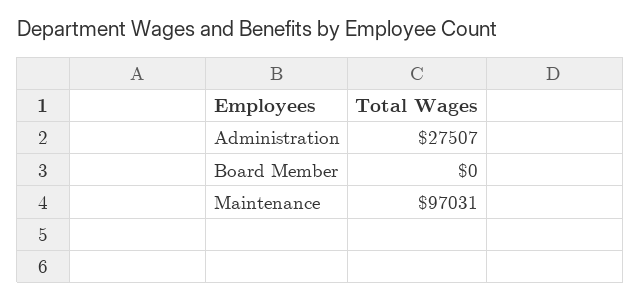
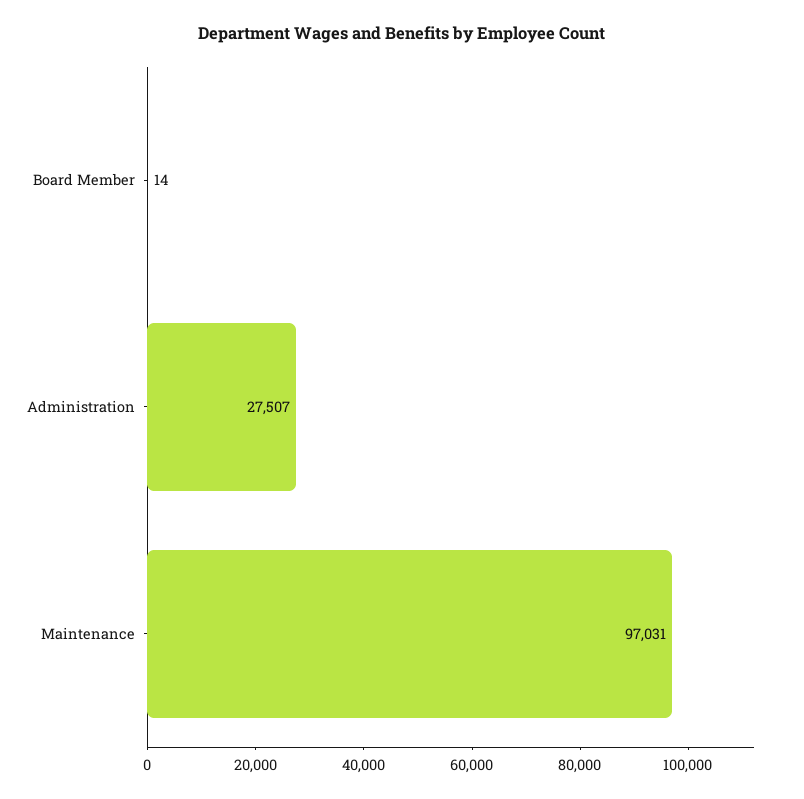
Board Member: 0 -> 14

